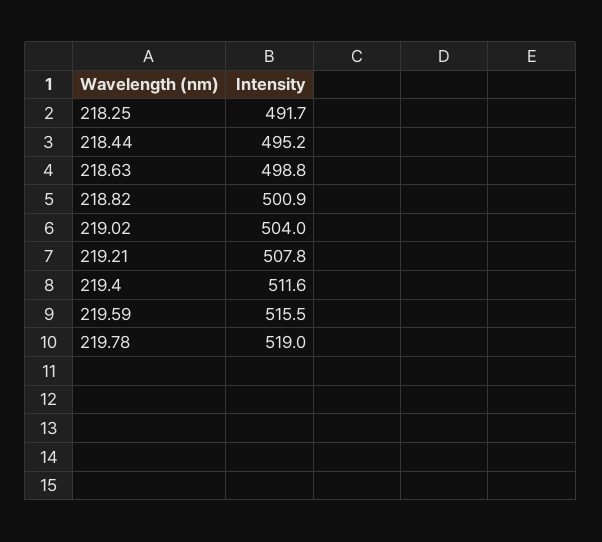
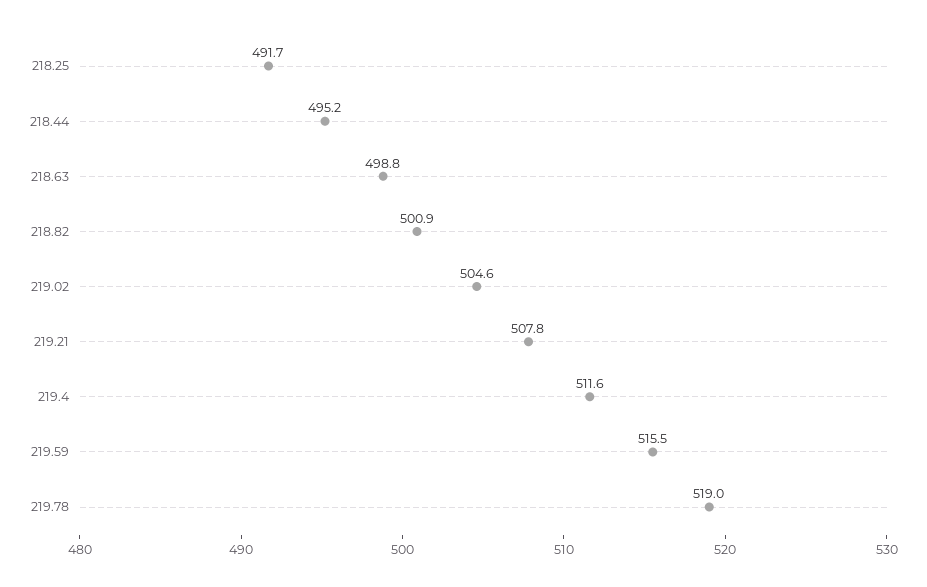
219.02: 504 -> 504.6

